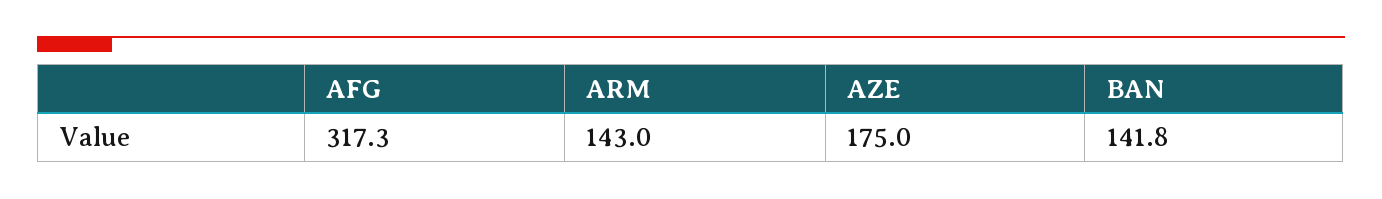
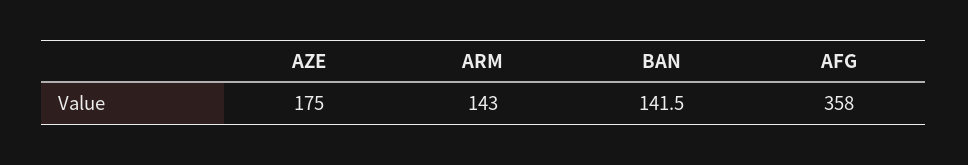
AFG: 317.3 -> 358
BAN: 141.8 -> 141.5

